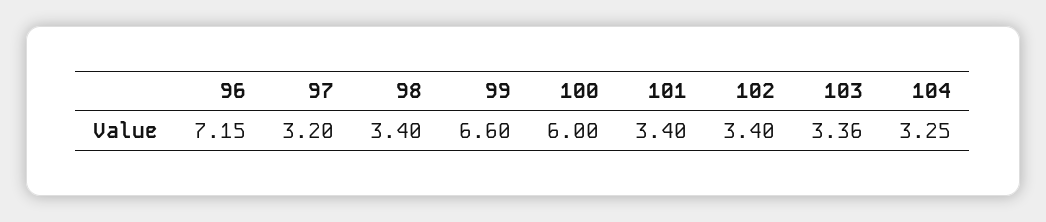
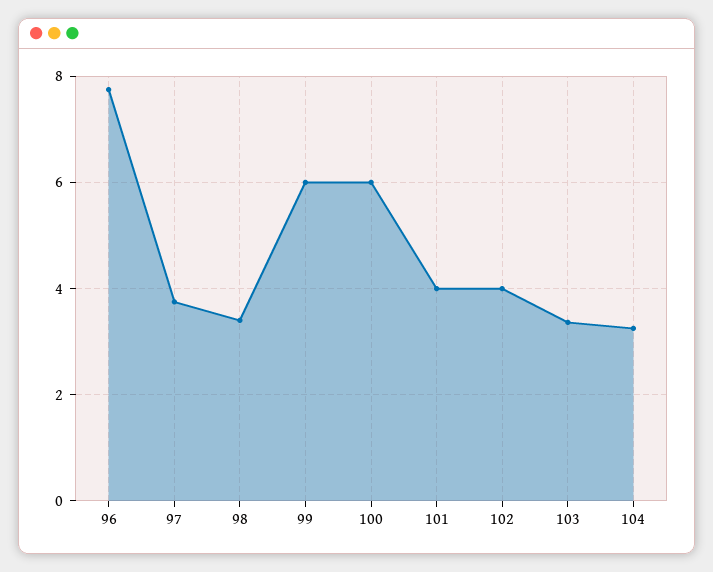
96: 7.15 -> 7.8
97: 3.2 -> 3.8
99: 6.6 -> 6
101: 3.4 -> 4
102: 3.4 -> 4

